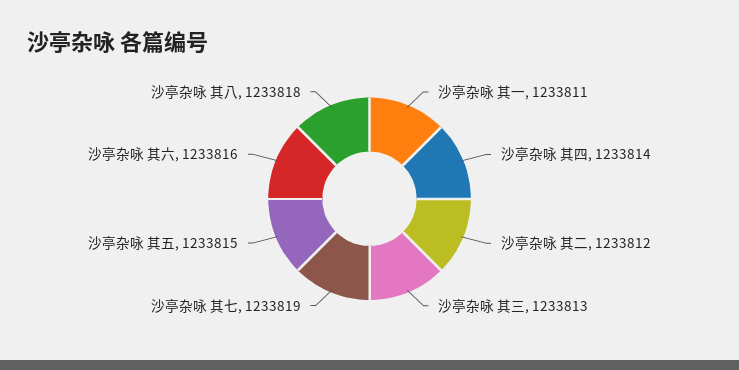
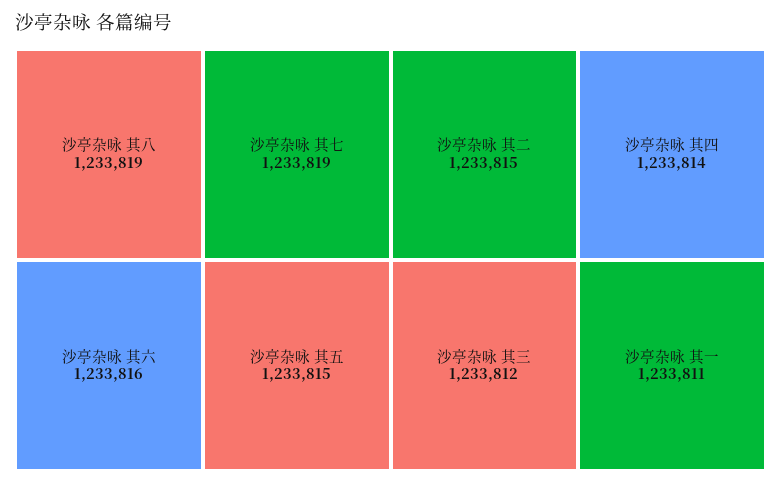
沙亭杂咏 其二: 1233812 -> 1233815
沙亭杂咏 其三: 1233813 -> 1233812
沙亭杂咏 其八: 1233818 -> 1233819

